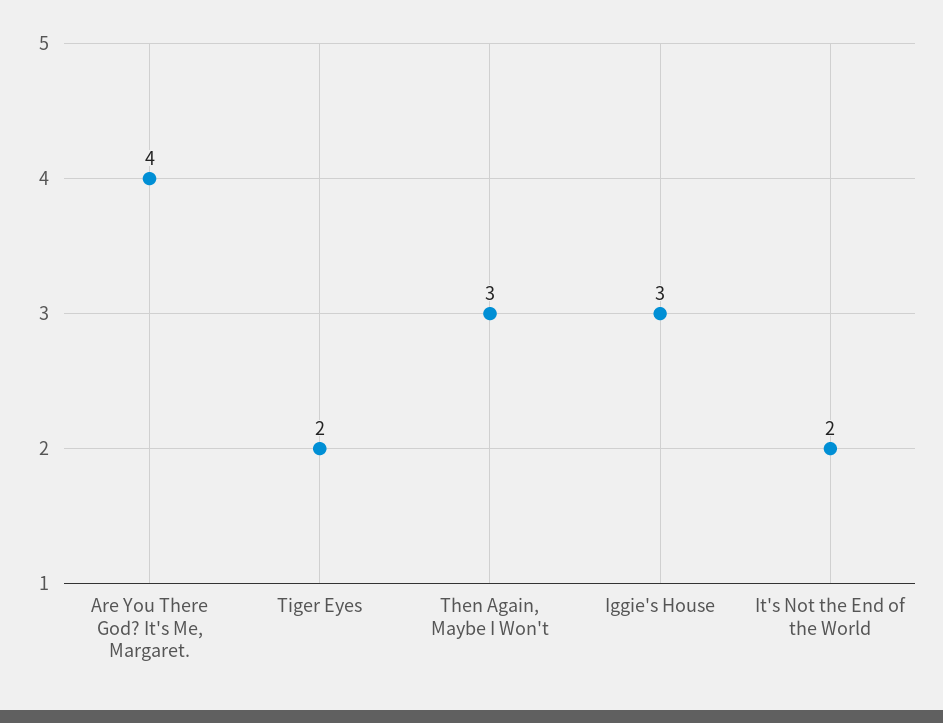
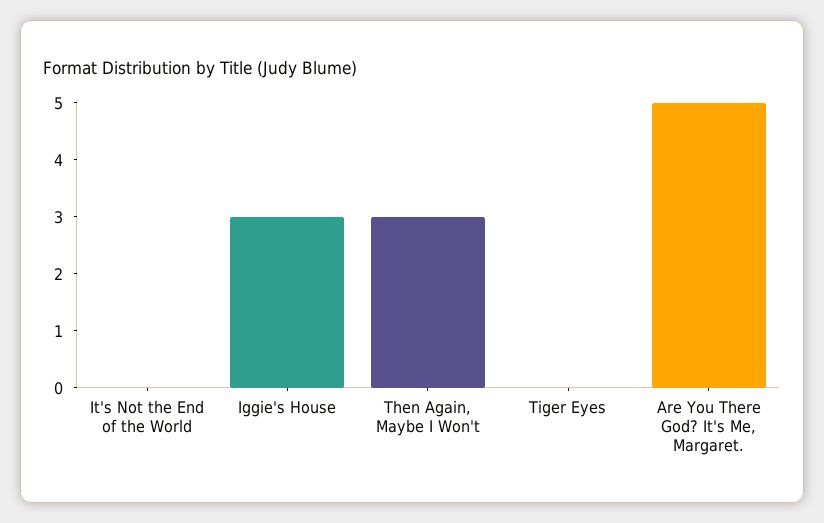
Are You There God? It's Me, Margaret.: 4 -> 5
Tiger Eyes: 2 -> 0
It's Not the End of the World: 2 -> 0

